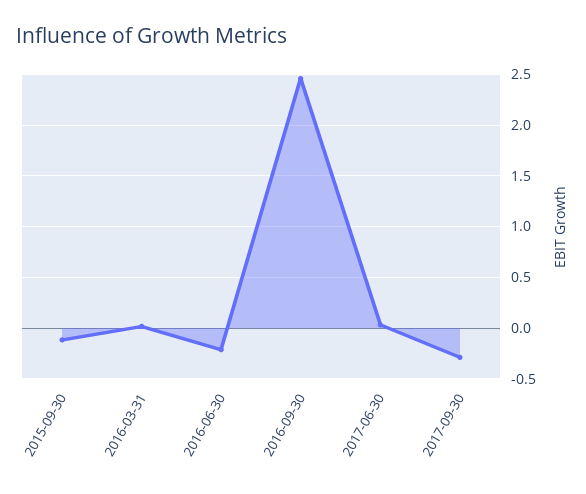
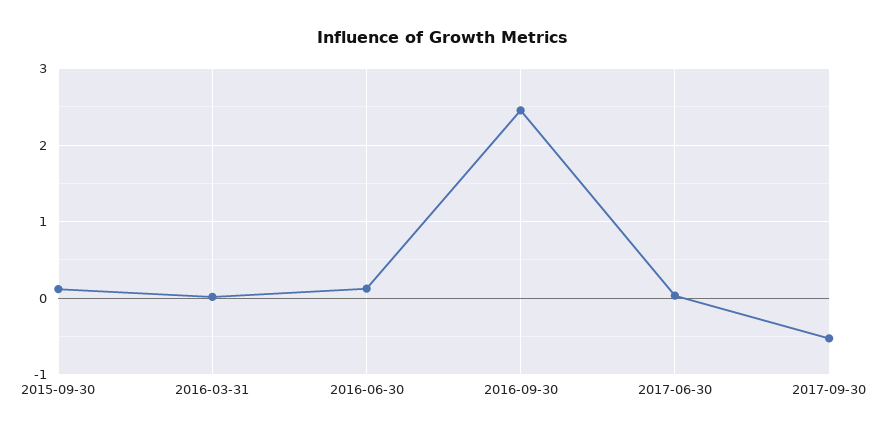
2015-09-30: -0.1 -> 0.1
2016-06-30: -0.2 -> 0.1
2017-09-30: -0.3 -> -0.5

